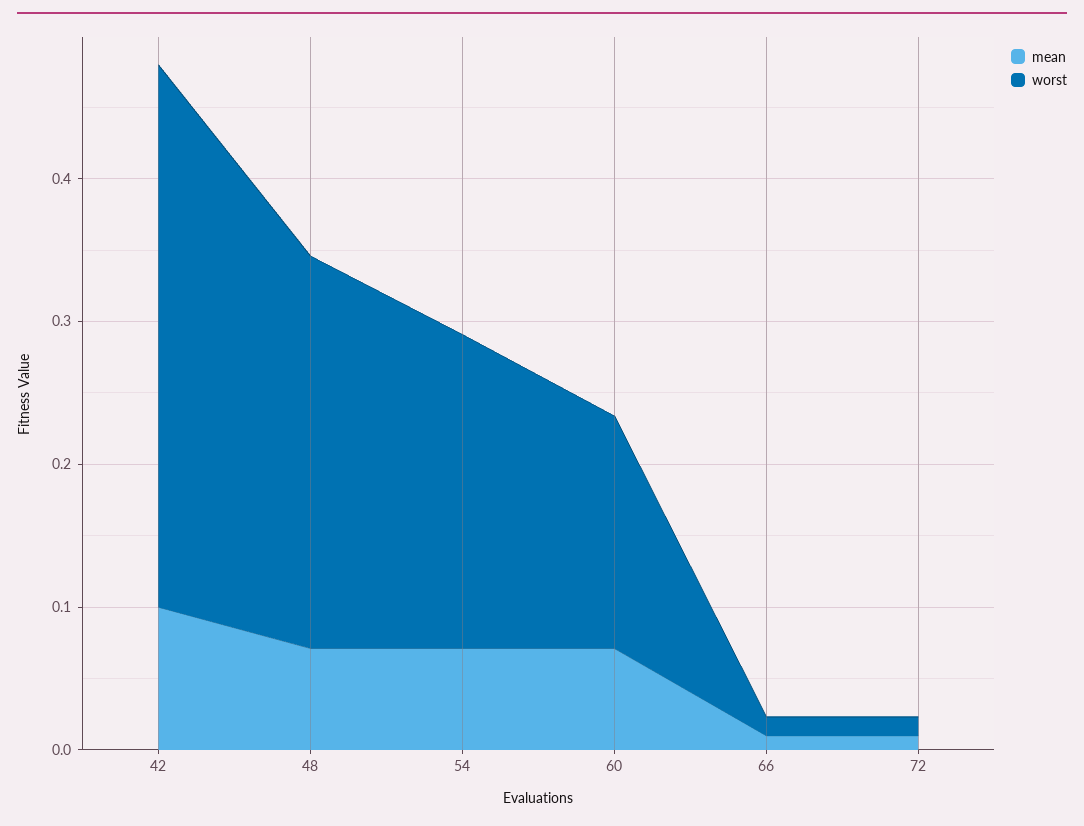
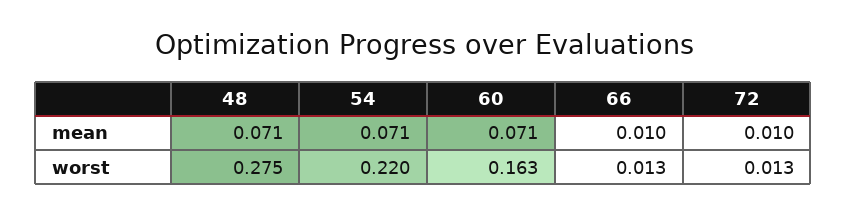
mean, 42: 0.1 -> none
worst, 42: 0.38 -> none

